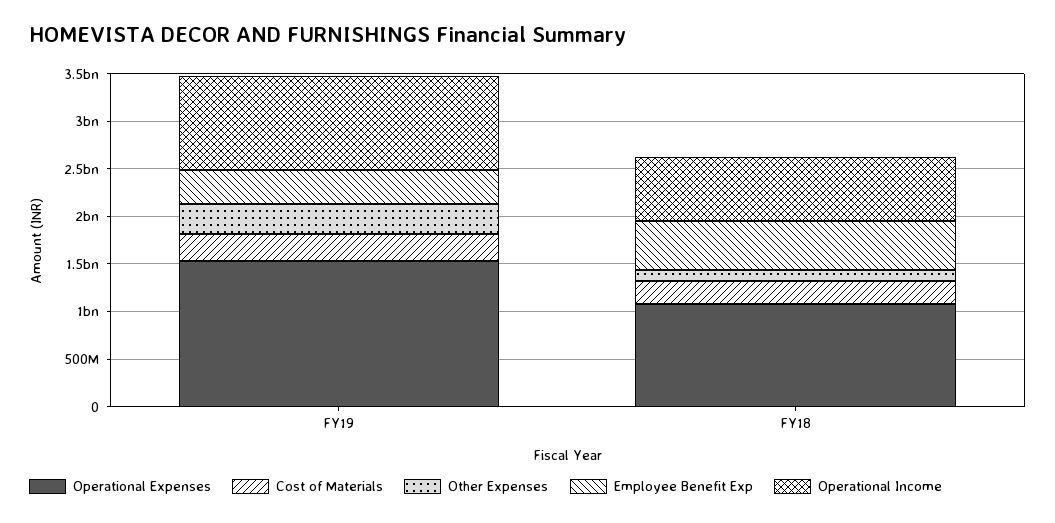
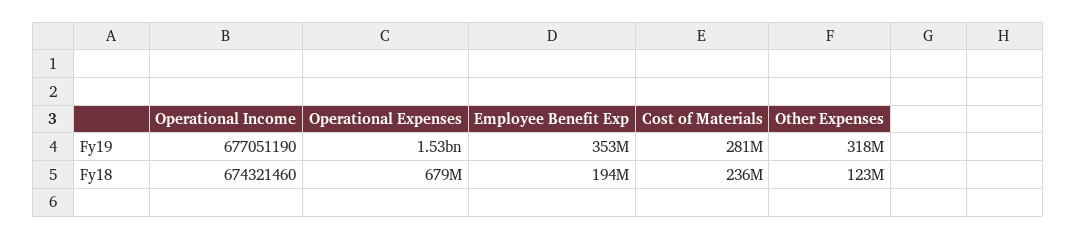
Operational Income, FY19: 1000000000 -> 677051190
Operational Expenses, FY18: 1100000000 -> 679000000
Employee Benefit Exp, FY18: 500000000 -> 194000000

